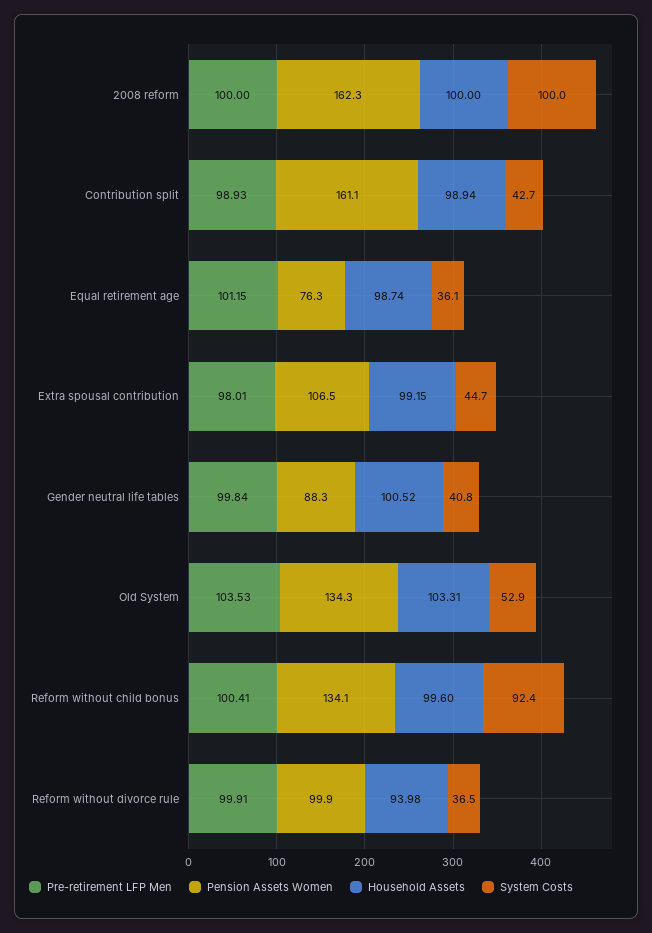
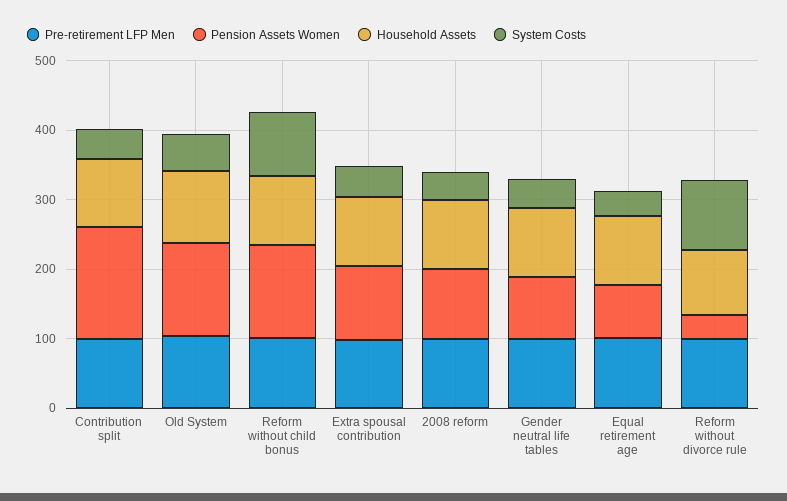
Pension Assets Women, 2008 reform: 162.3 -> 100
System Costs, 2008 reform: 100 -> 40
Pension Assets Women, Reform without divorce rule: 99.9 -> 40
System Costs, Reform without divorce rule: 36.5 -> 100

